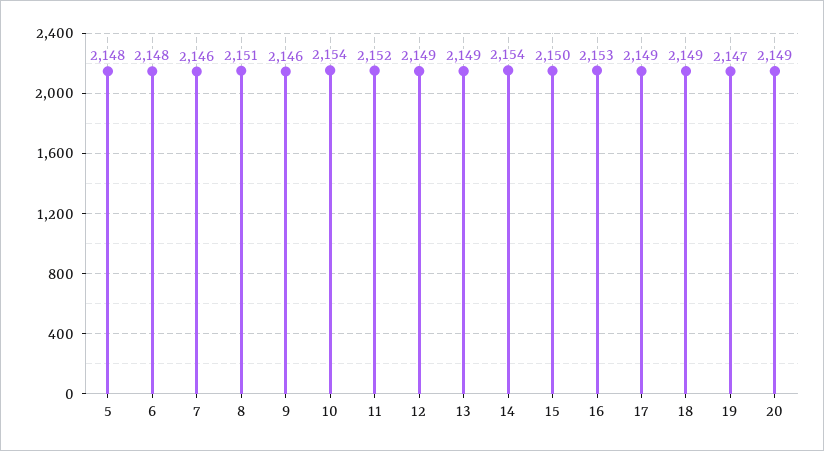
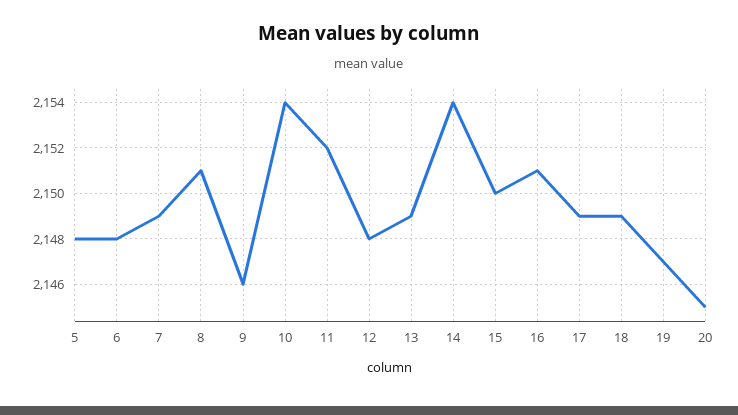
7: 2146 -> 2149
12: 2149 -> 2148
16: 2153 -> 2151
20: 2149 -> 2145

